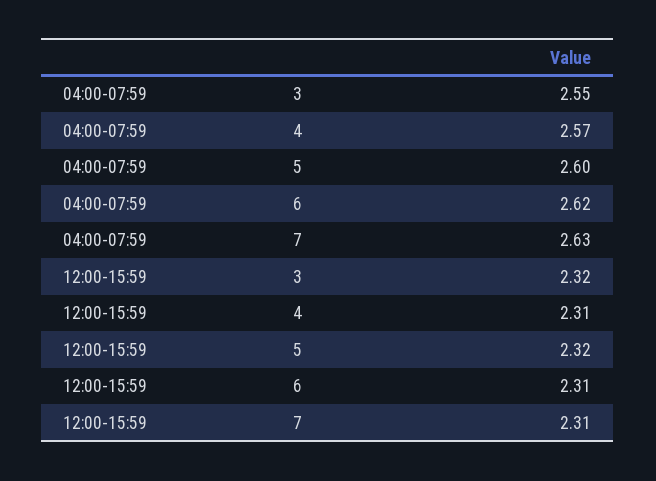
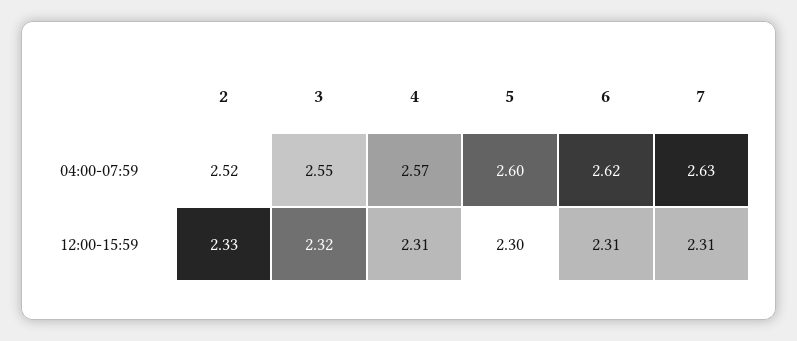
12:00-15:59, 5: 2.32 -> 2.3
04:00-07:59, 2: none -> 2.52
12:00-15:59, 2: none -> 2.33

